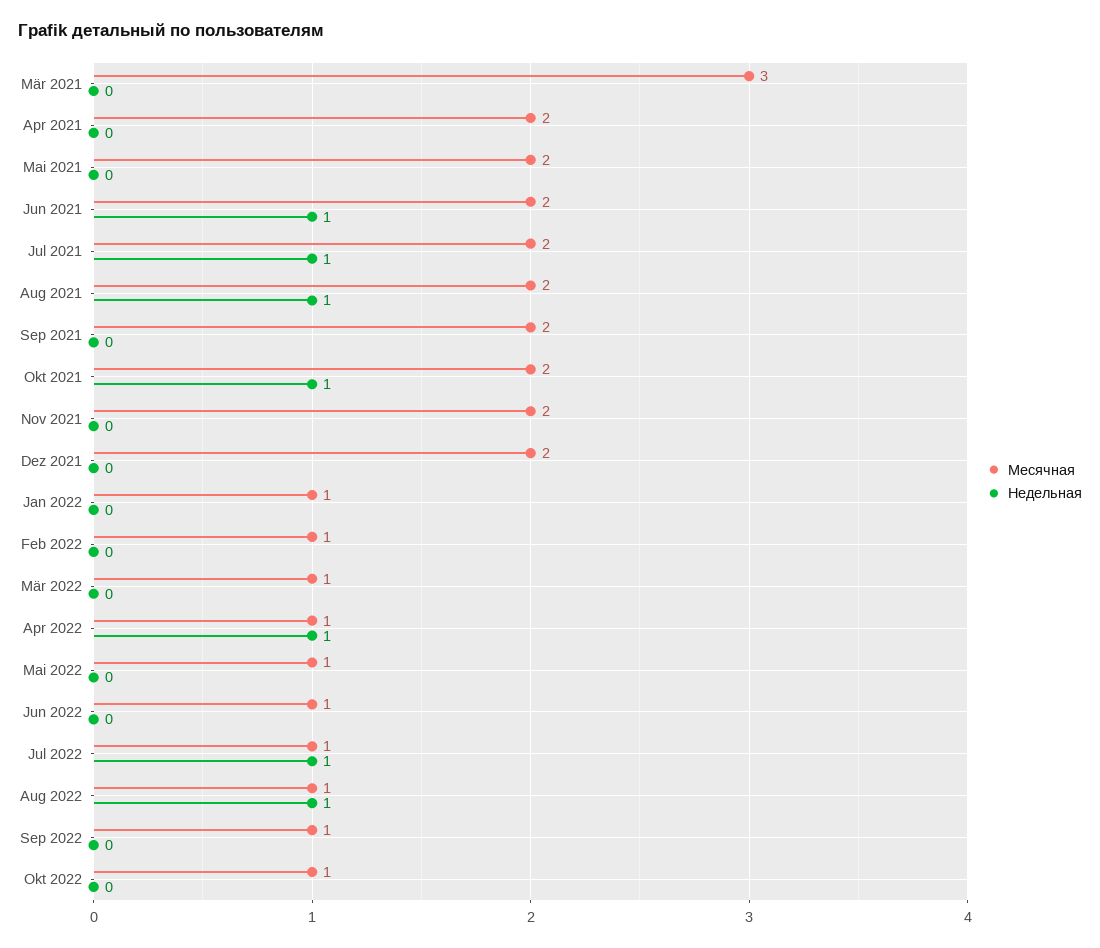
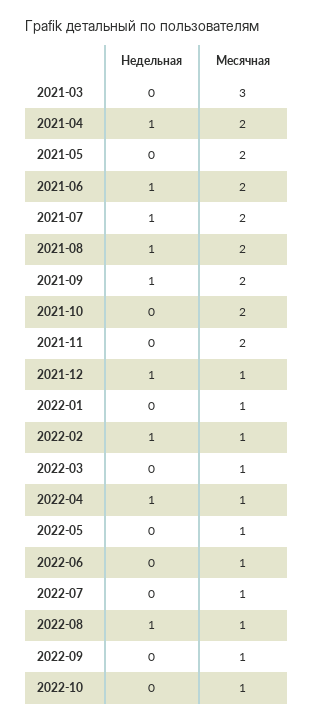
Недельная, Apr 2021: 0 -> 1
Недельная, Sep 2021: 0 -> 1
Недельная, Okt 2021: 1 -> 0
Месячная, Dez 2021: 2 -> 1
Недельная, Dez 2021: 0 -> 1
Недельная, Feb 2022: 0 -> 1
Недельная, Jul 2022: 1 -> 0

